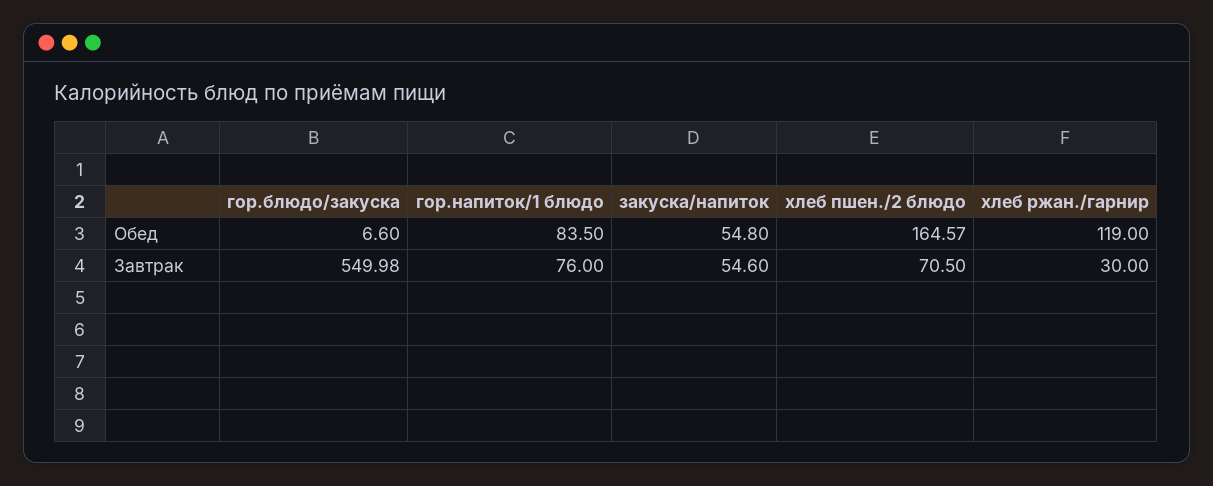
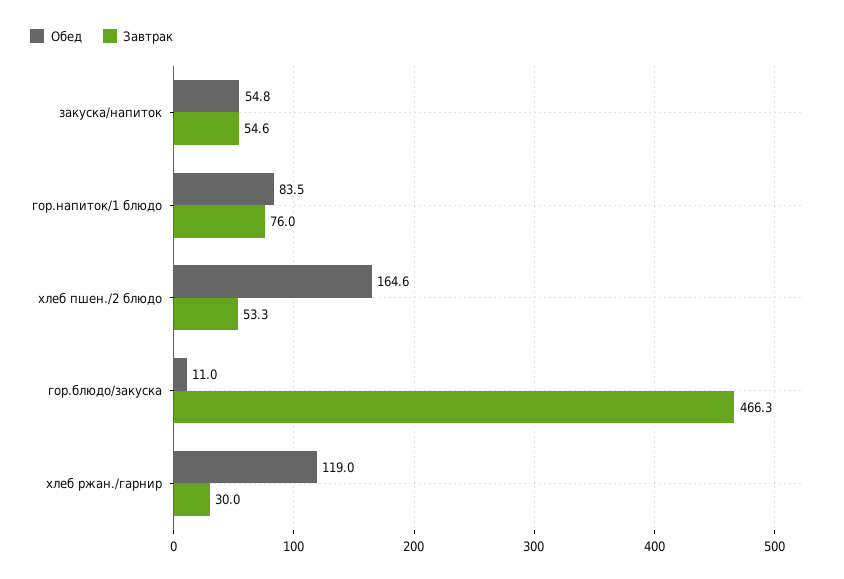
Обед, гор.блюдо/закуска: 6.6 -> 11
Завтрак, гор.блюдо/закуска: 549.98 -> 466.3
Завтрак, хлеб пшен./2 блюдо: 70.5 -> 53.3

